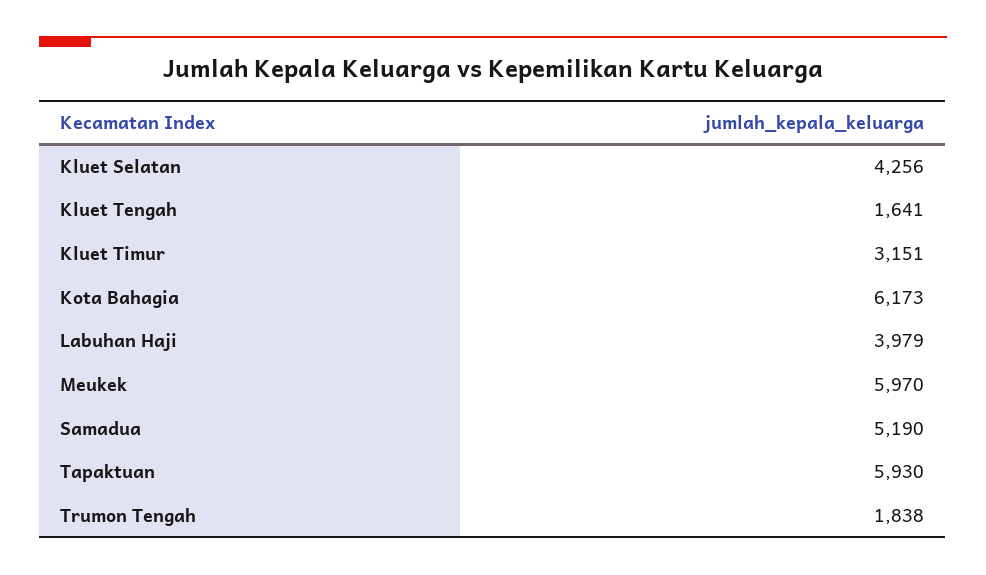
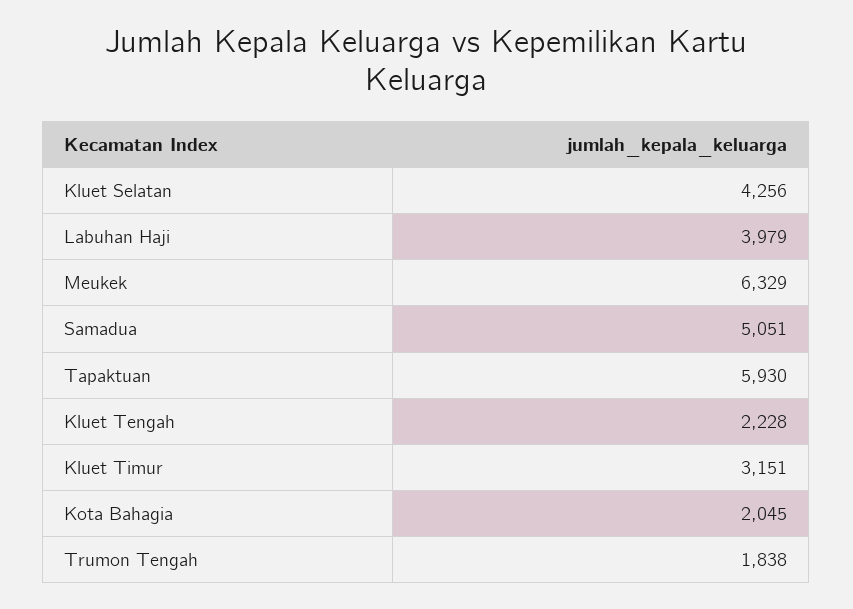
Kluet Tengah: 1641 -> 2228
Kota Bahagia: 6173 -> 2045
Meukek: 5970 -> 6329
Samadua: 5190 -> 5051

